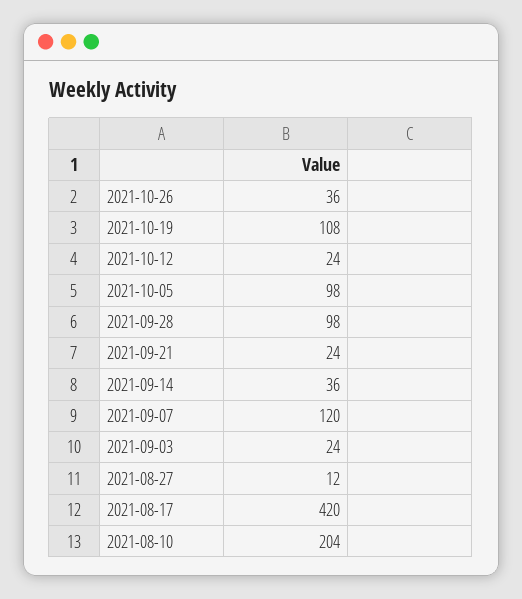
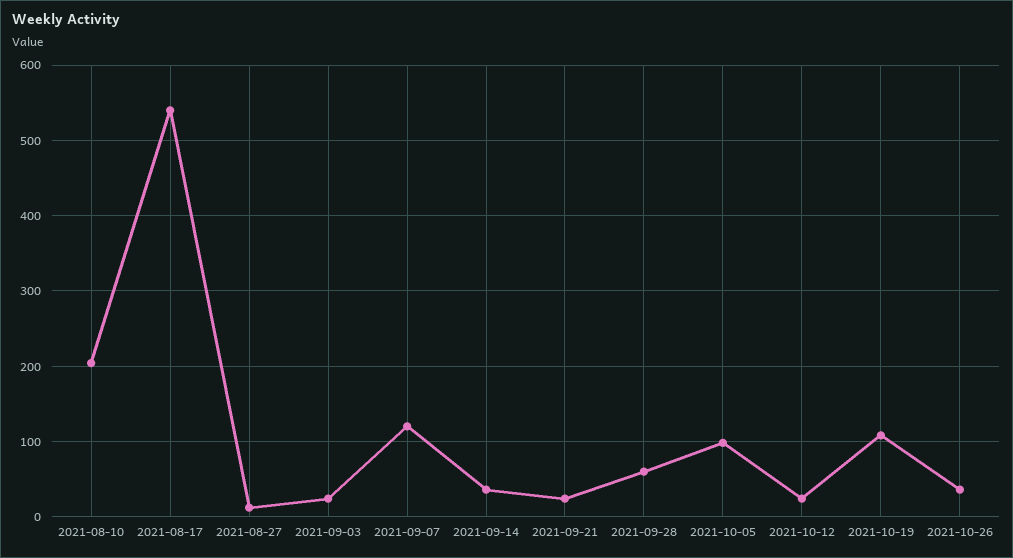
2021-09-28: 98 -> 60
2021-08-17: 420 -> 540

